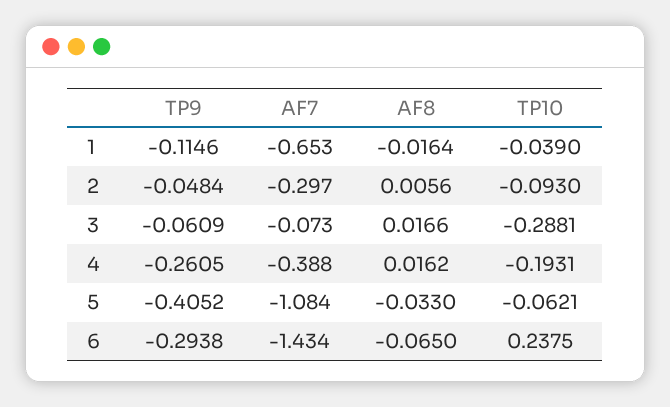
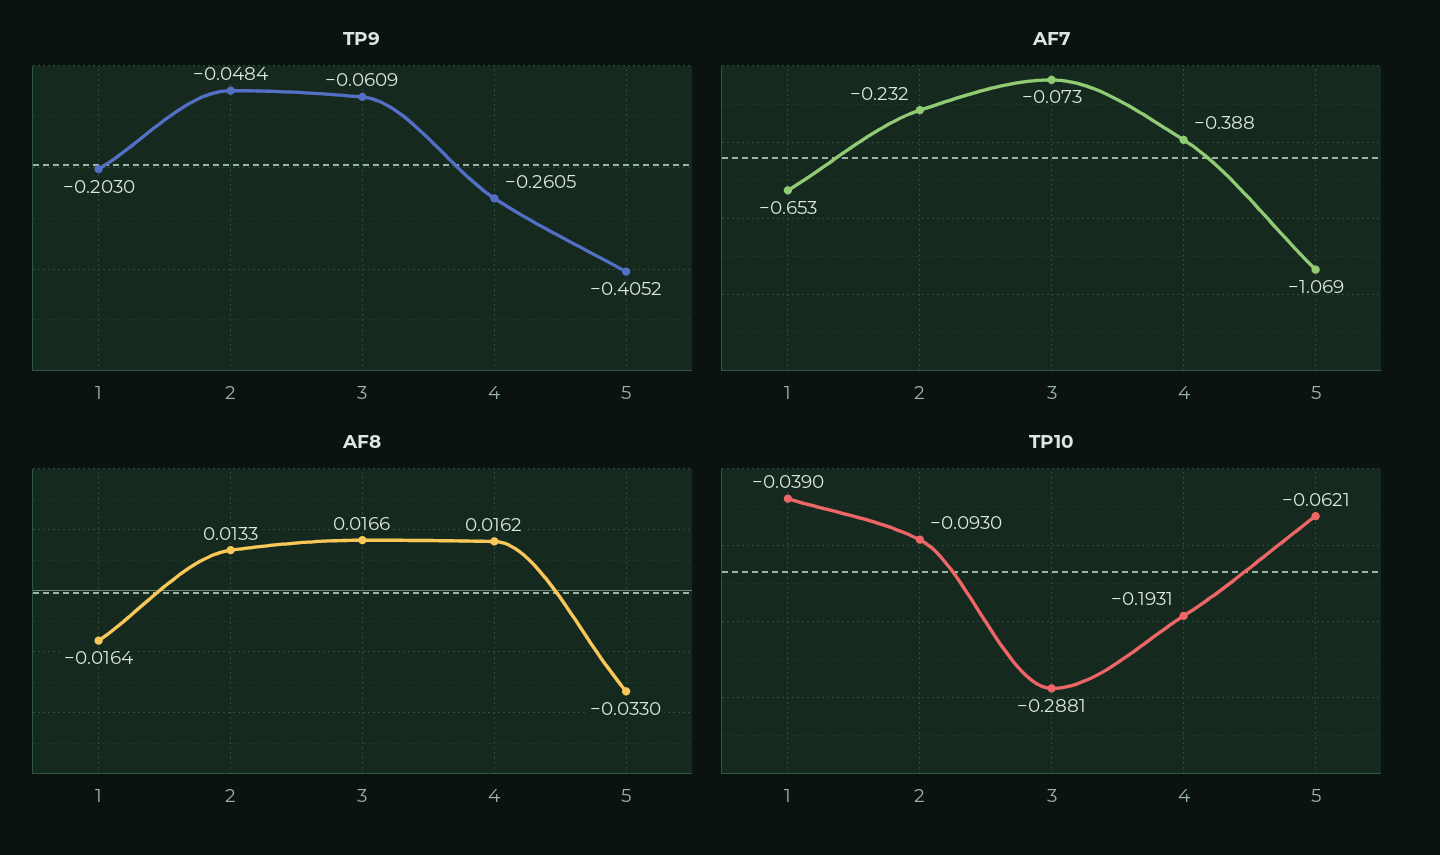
TP9, 1: -0.1146 -> -0.203
AF7, 2: -0.297 -> -0.232
AF8, 2: 0.0056 -> 0.0133
AF7, 5: -1.084 -> -1.069
TP9, 6: -0.2938 -> none
AF7, 6: -1.434 -> none
AF8, 6: -0.065 -> none
TP10, 6: 0.2375 -> none

